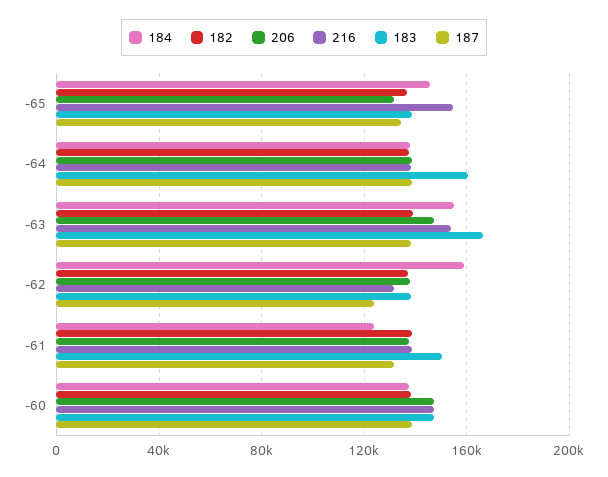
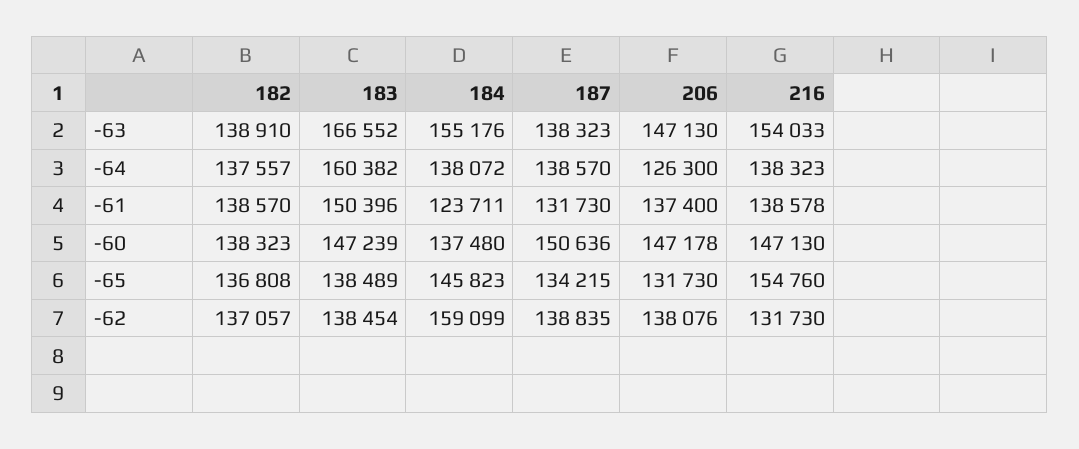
206, -64: 140000 -> 126300
187, -62: 125000 -> 138835
187, -60: 140000 -> 150636

